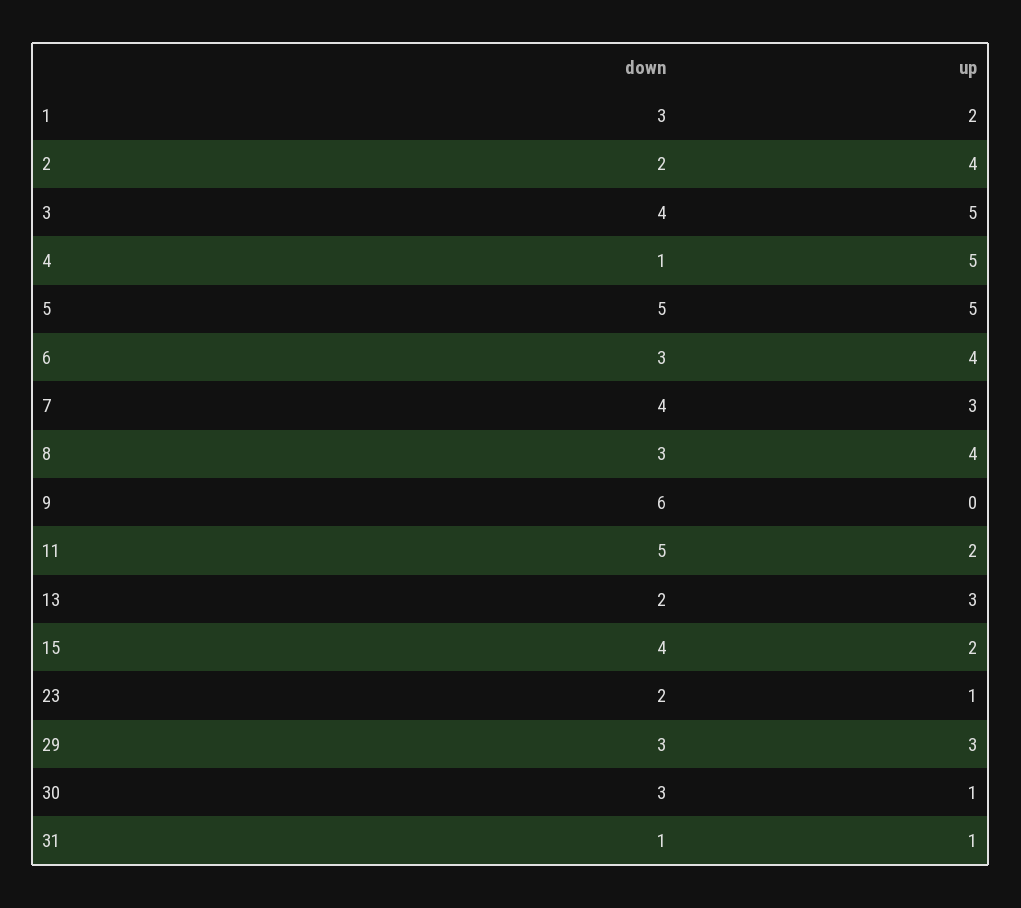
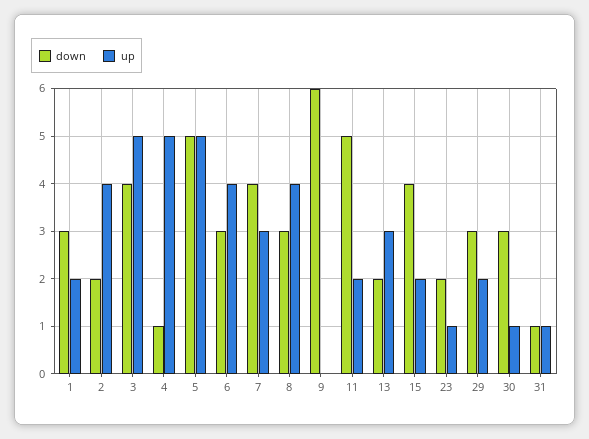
up, 29: 3 -> 2

